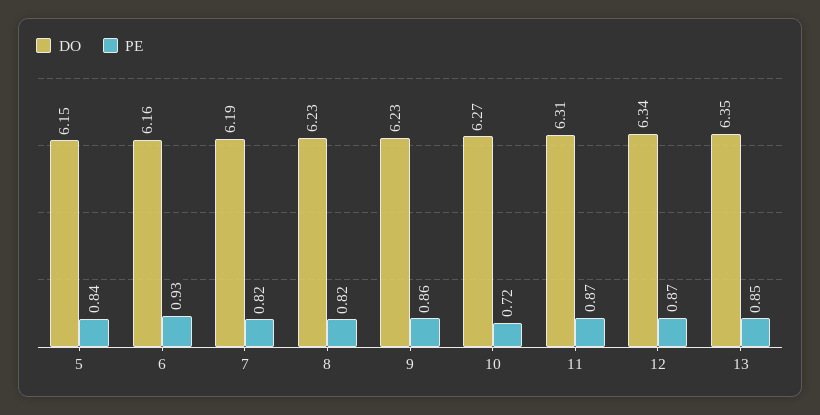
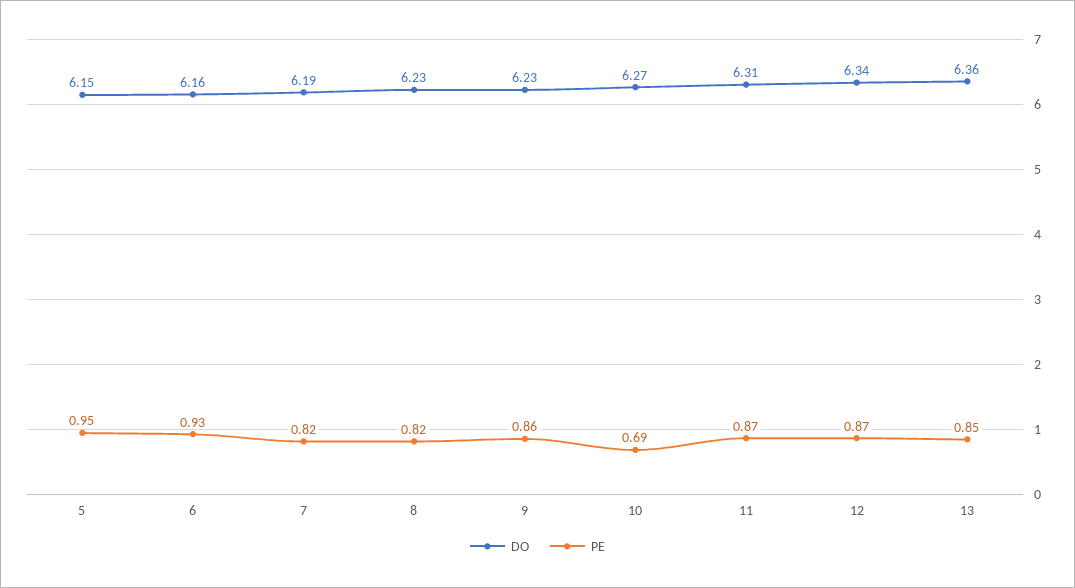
PE, 5: 0.84 -> 0.95
PE, 10: 0.72 -> 0.69
DO, 13: 6.35 -> 6.36

